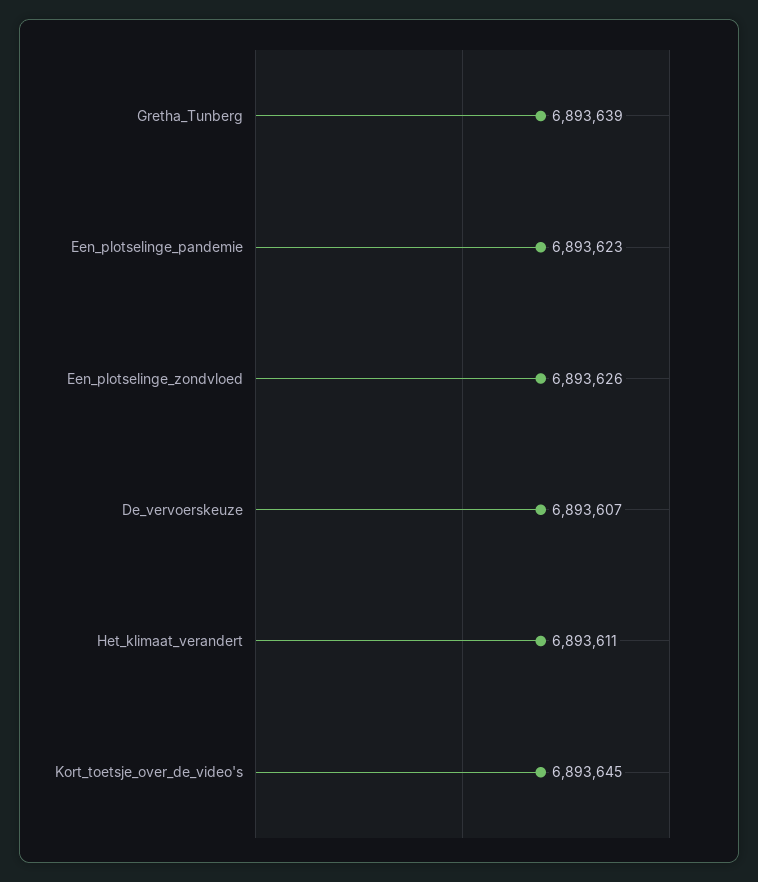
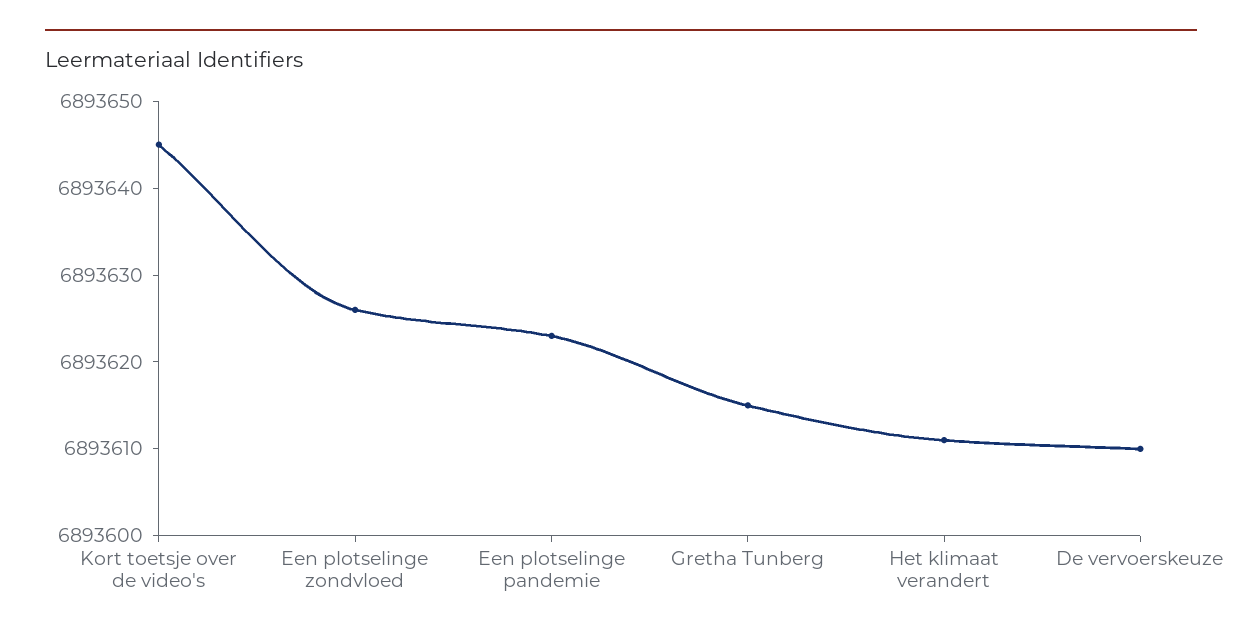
Gretha_Tunberg: 6893639 -> 6893615
De_vervoerskeuze: 6893607 -> 6893610

